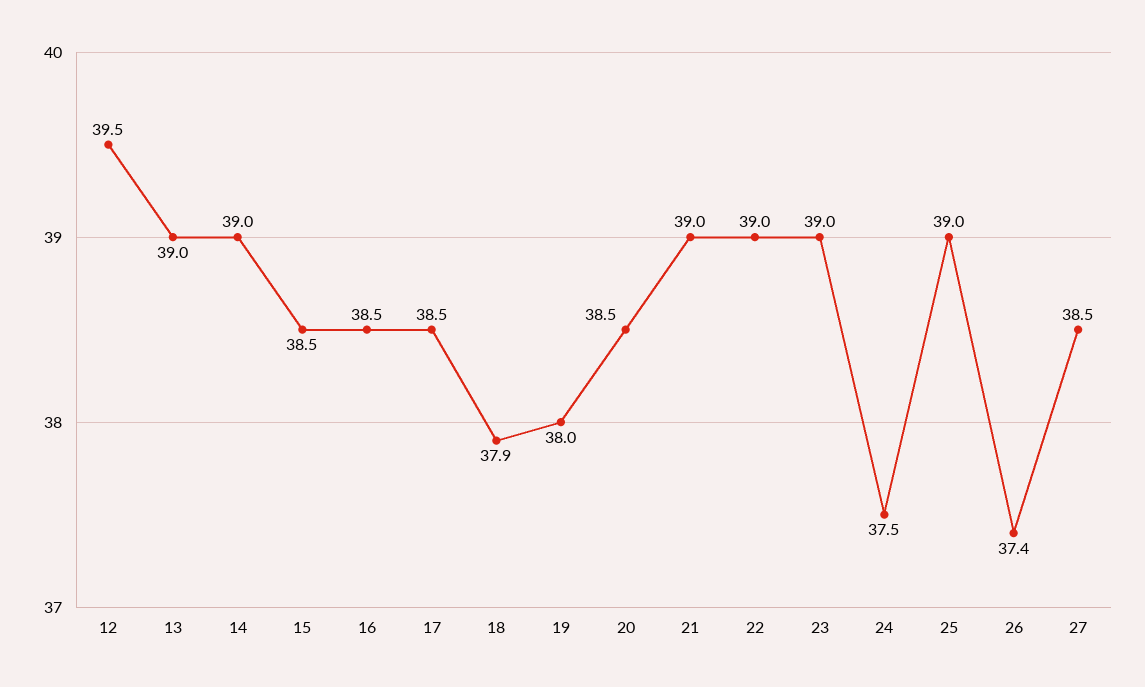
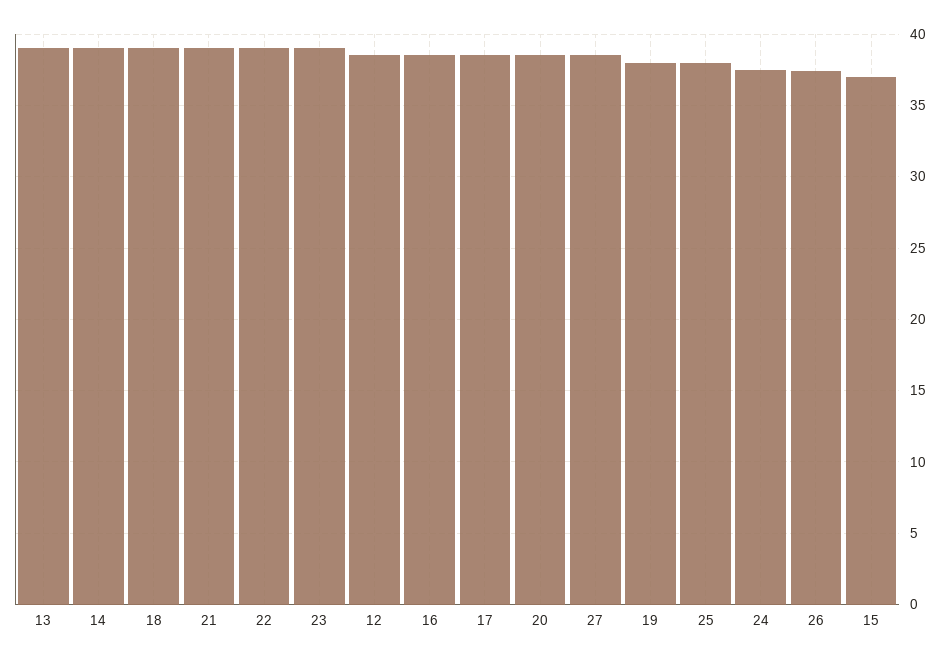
12: 39.5 -> 38.5
15: 38.5 -> 37
18: 37.9 -> 39
25: 39 -> 38

